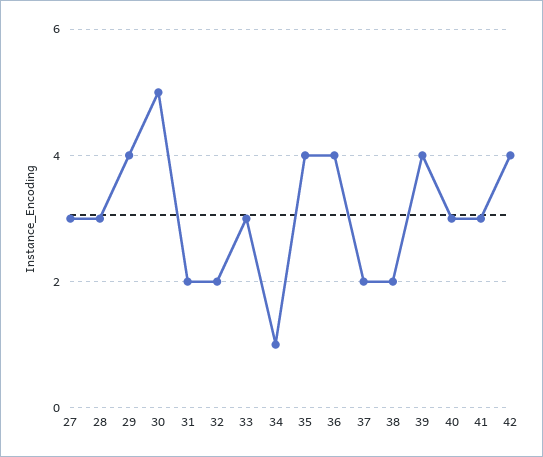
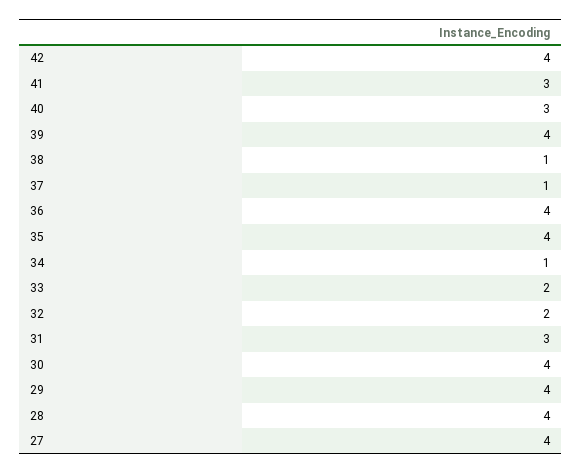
27: 3 -> 4
28: 3 -> 4
30: 5 -> 4
31: 2 -> 3
33: 3 -> 2
37: 2 -> 1
38: 2 -> 1

